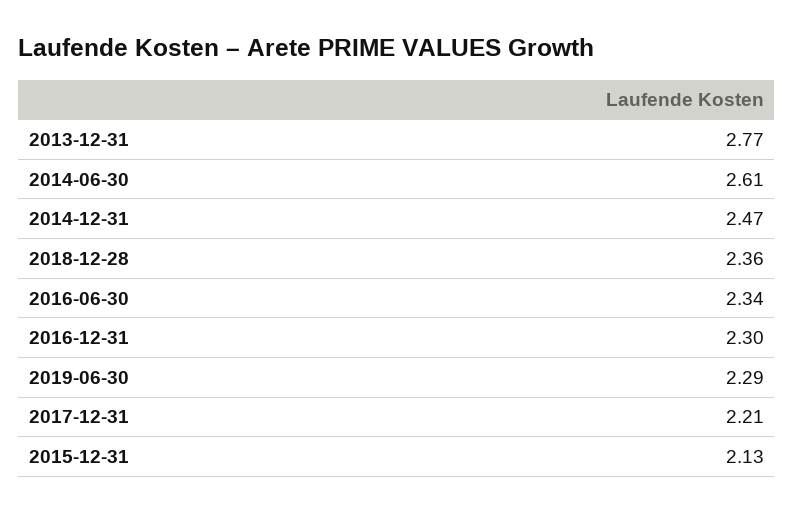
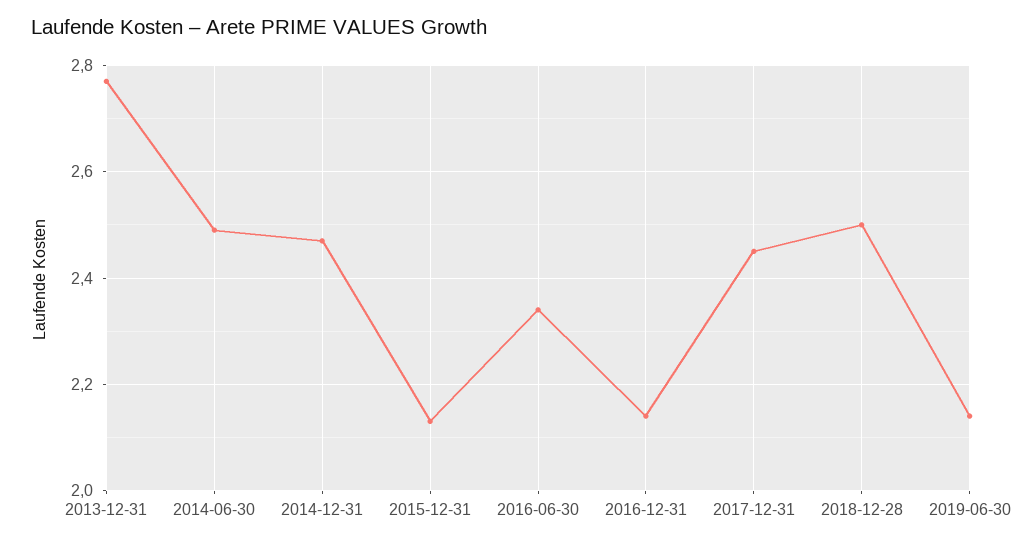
2014-06-30: 2.61 -> 2.5
2018-12-28: 2.36 -> 2.5
2016-12-31: 2.3 -> 2.15
2019-06-30: 2.29 -> 2.15
2017-12-31: 2.21 -> 2.45

